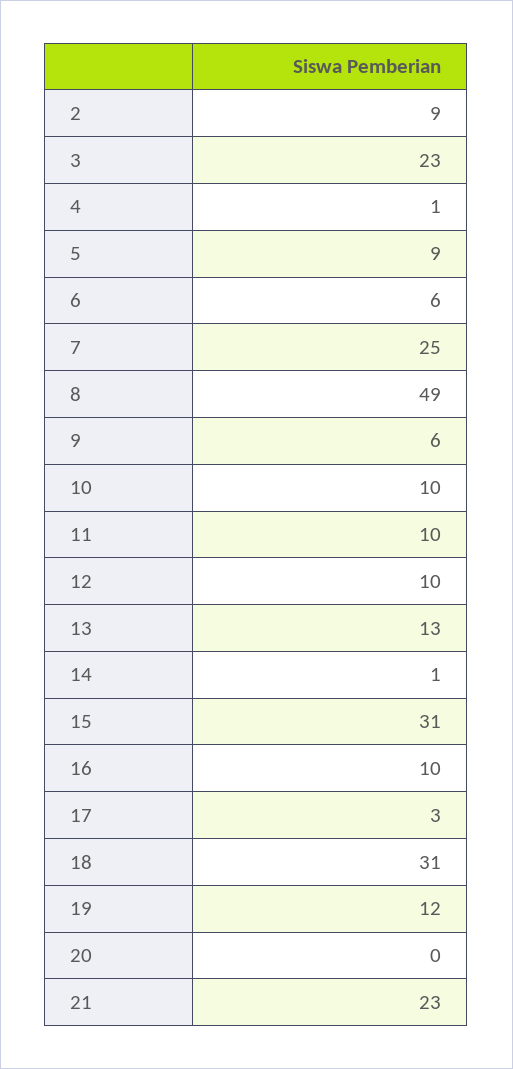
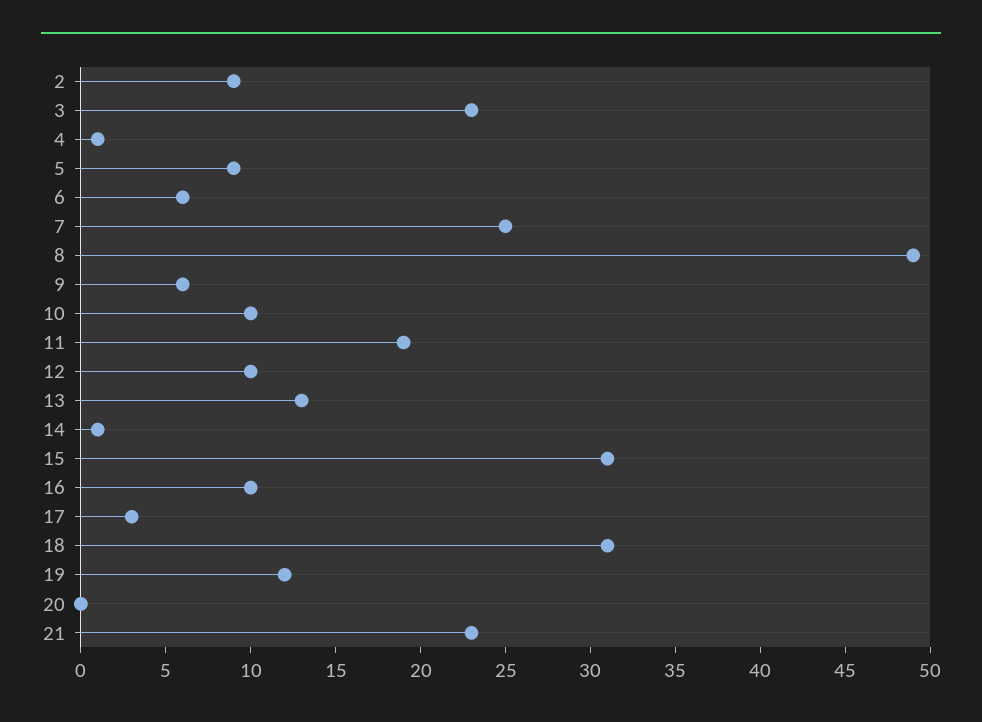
11: 10 -> 19

